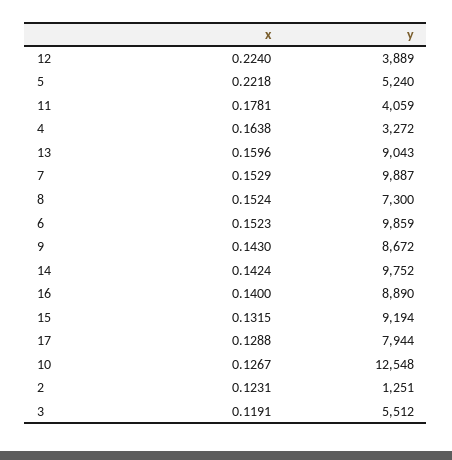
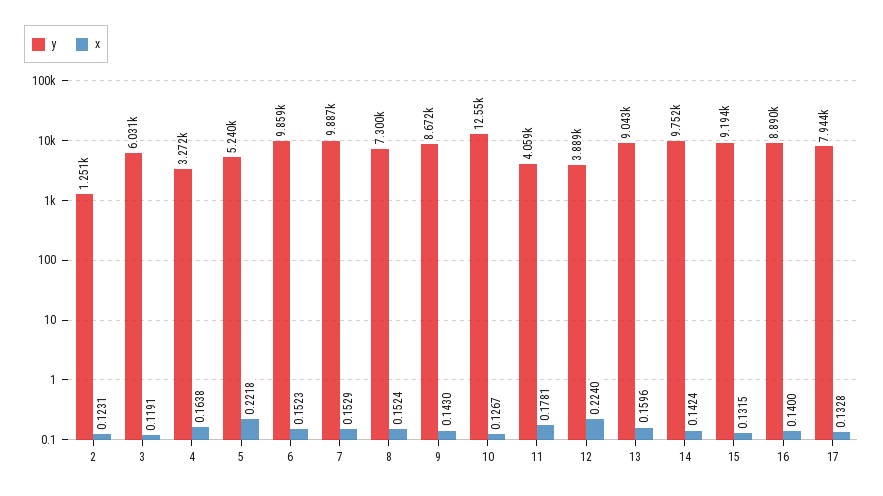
x, 17: 0.1288 -> 0.1328
y, 3: 5512 -> 6031

